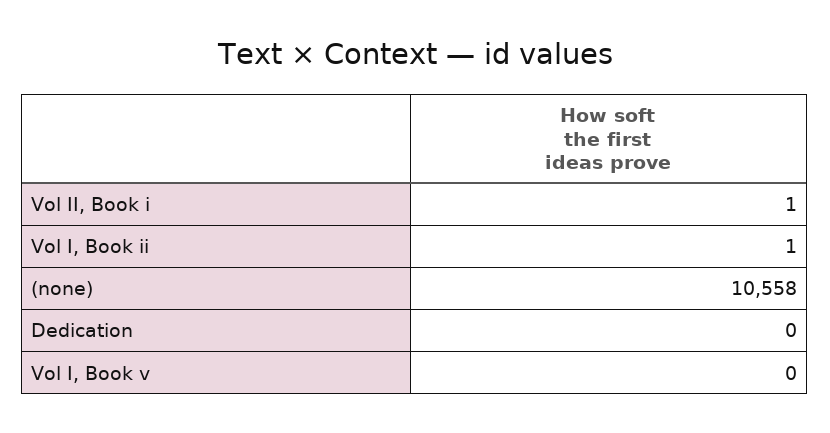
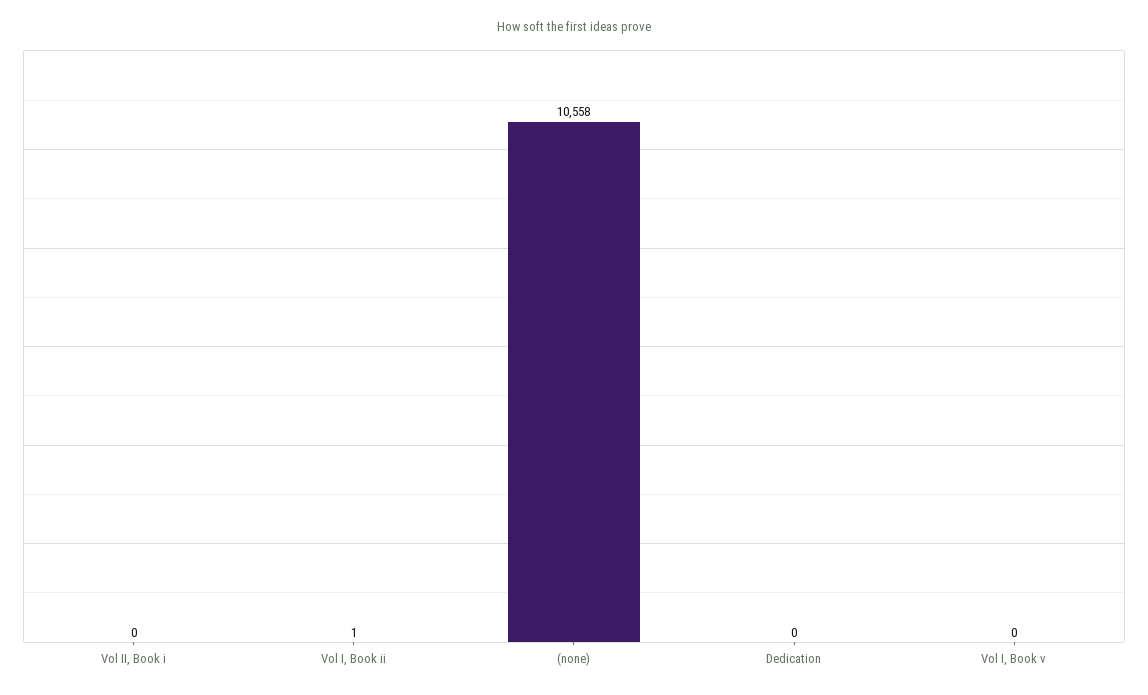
Vol II, Book i: 1 -> 0

